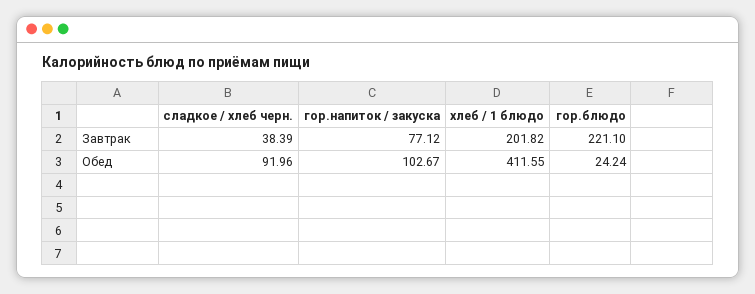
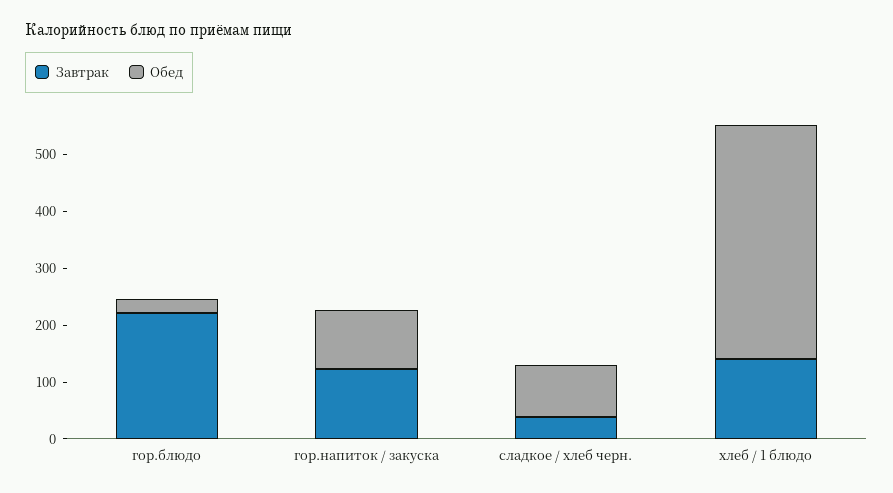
Завтрак, гор.напиток / закуска: 77.12 -> 120
Завтрак, хлеб / 1 блюдо: 201.82 -> 140

